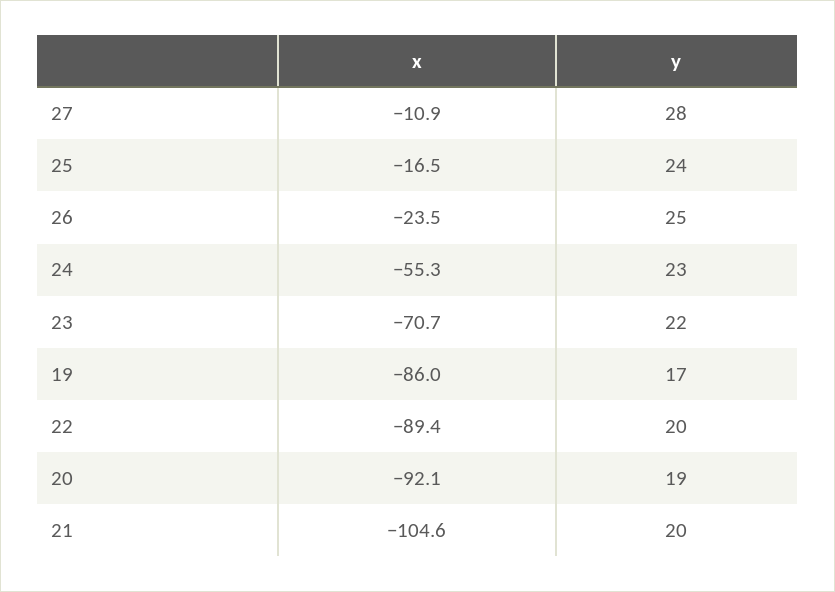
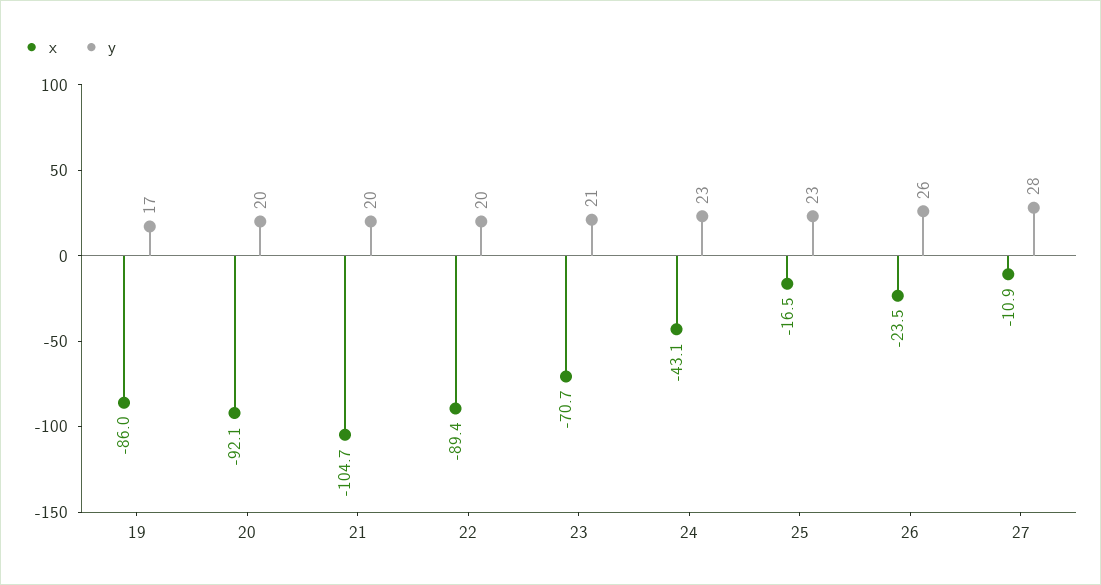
y, 25: 24 -> 23
y, 26: 25 -> 26
x, 24: -55.3 -> -43.1
y, 23: 22 -> 21
y, 20: 19 -> 20
x, 21: -104.6 -> -104.7

